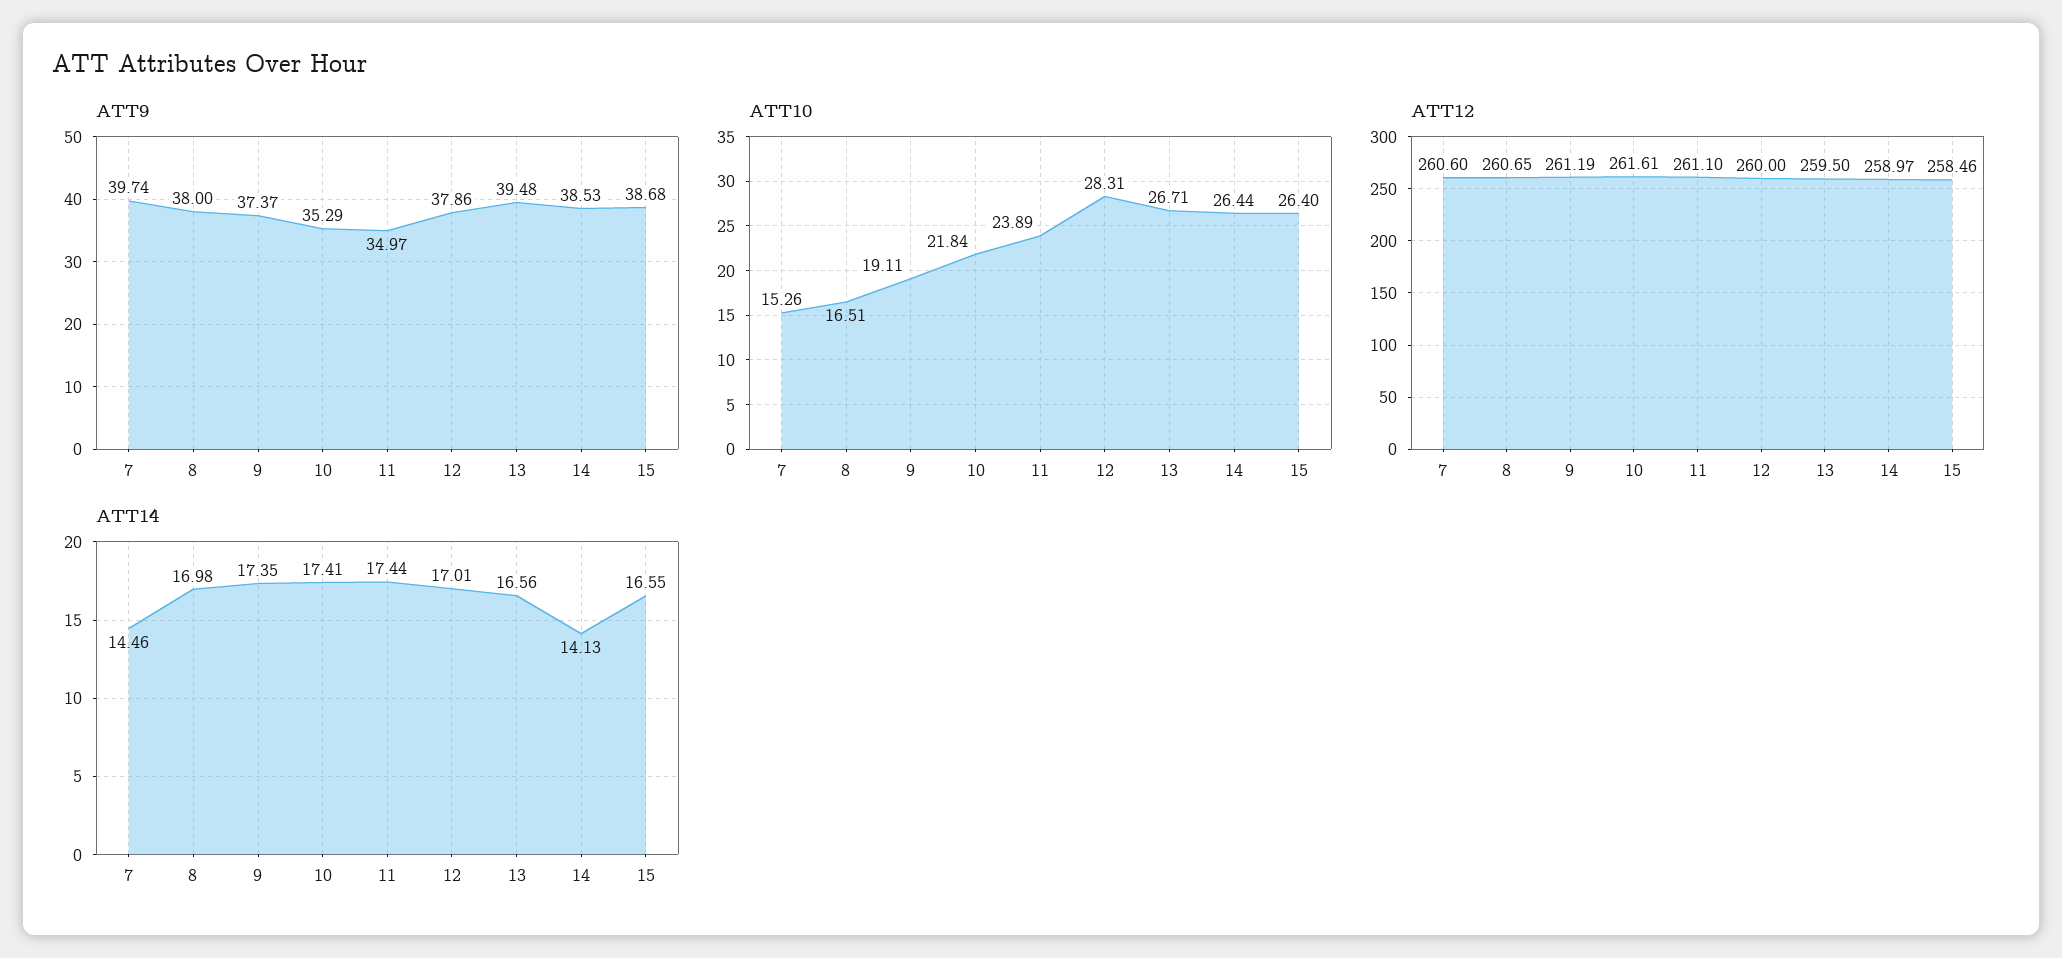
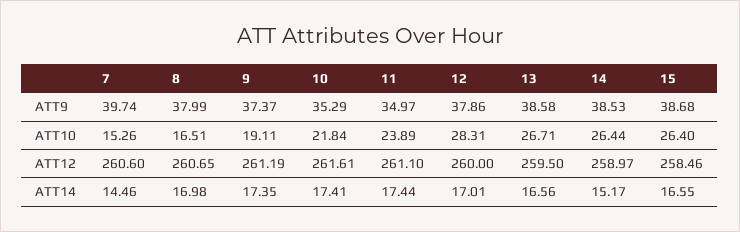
ATT9, 8: 38 -> 37.99
ATT9, 13: 39.48 -> 38.58
ATT14, 14: 14.13 -> 15.17

